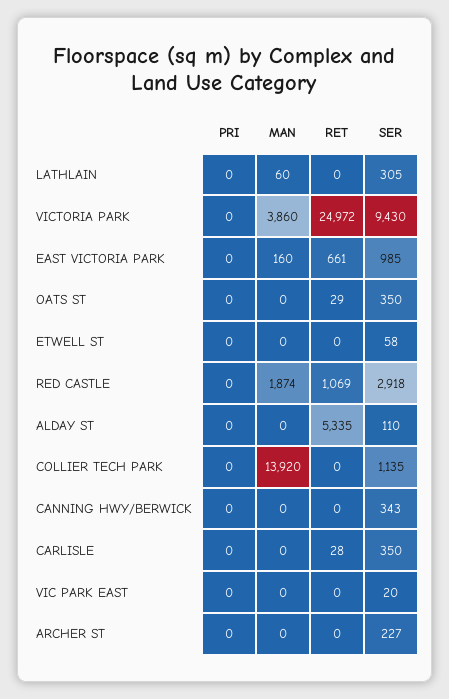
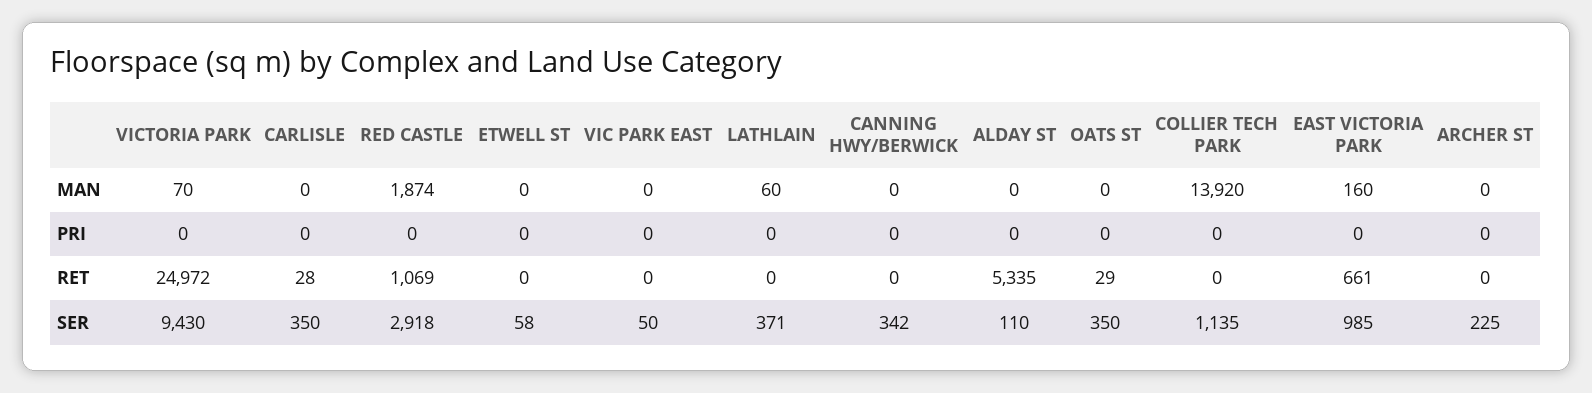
SER, LATHLAIN: 305 -> 371
MAN, VICTORIA PARK: 3860 -> 70
SER, CANNING HWY/BERWICK: 343 -> 342
SER, VIC PARK EAST: 20 -> 50
SER, ARCHER ST: 227 -> 225

